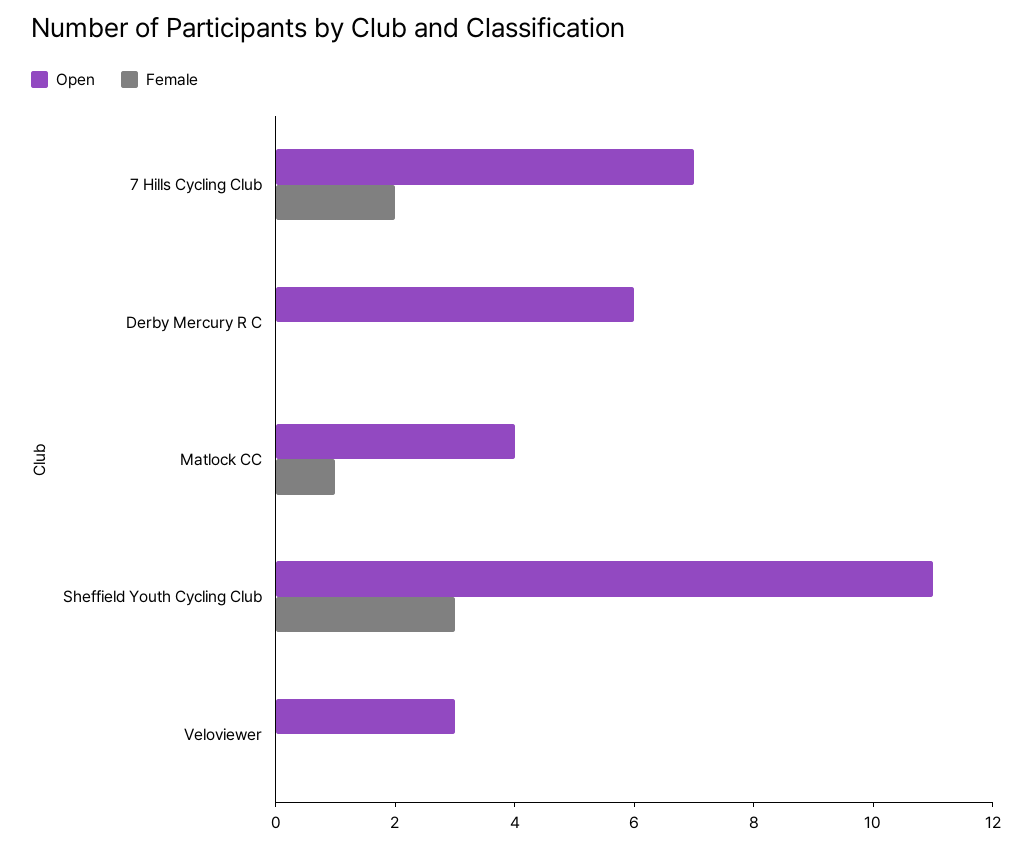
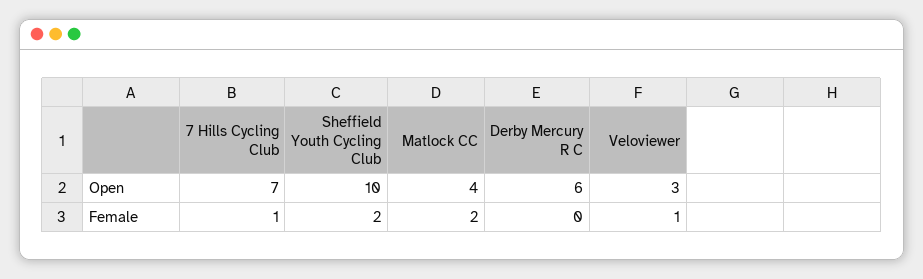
Female, 7 Hills Cycling Club: 2 -> 1
Female, Matlock CC: 1 -> 2
Open, Sheffield Youth Cycling Club: 11 -> 10
Female, Sheffield Youth Cycling Club: 3 -> 2
Female, Veloviewer: 0 -> 1

